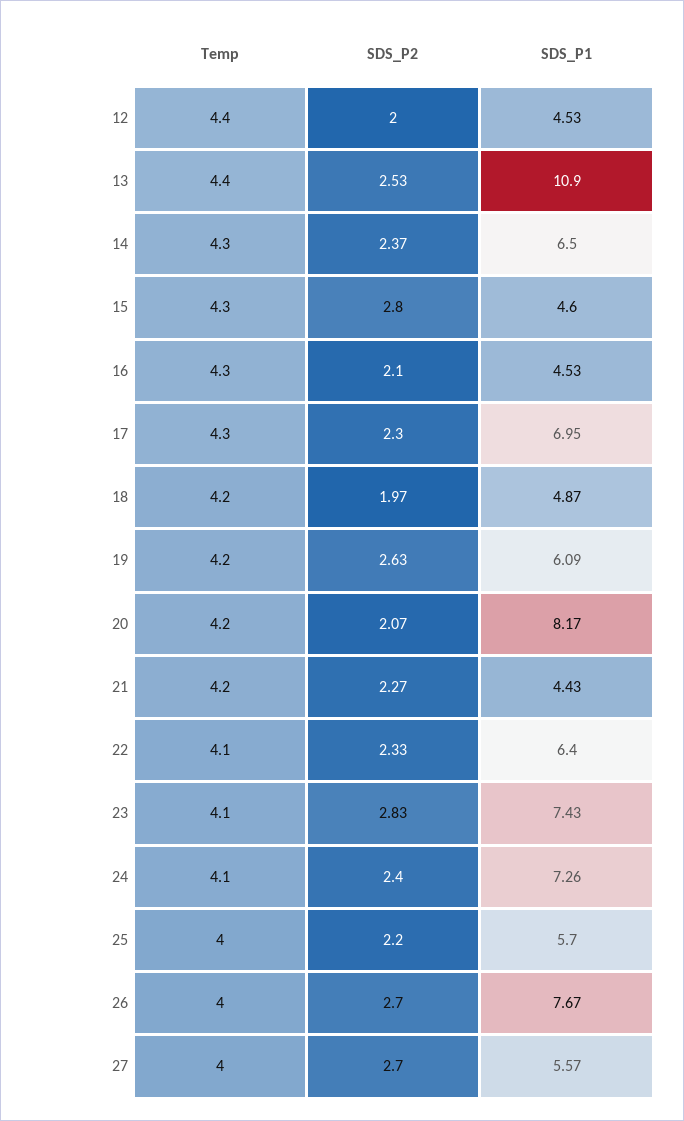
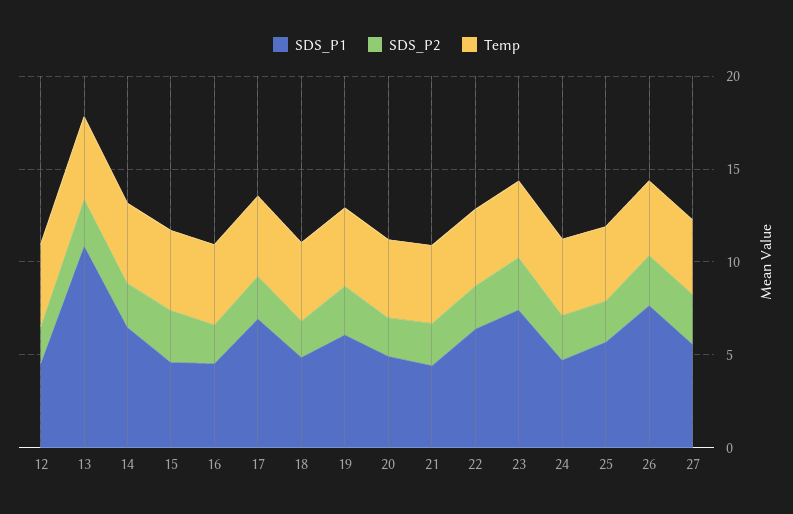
SDS_P1, 20: 8.17 -> 5
SDS_P1, 24: 7.26 -> 5

